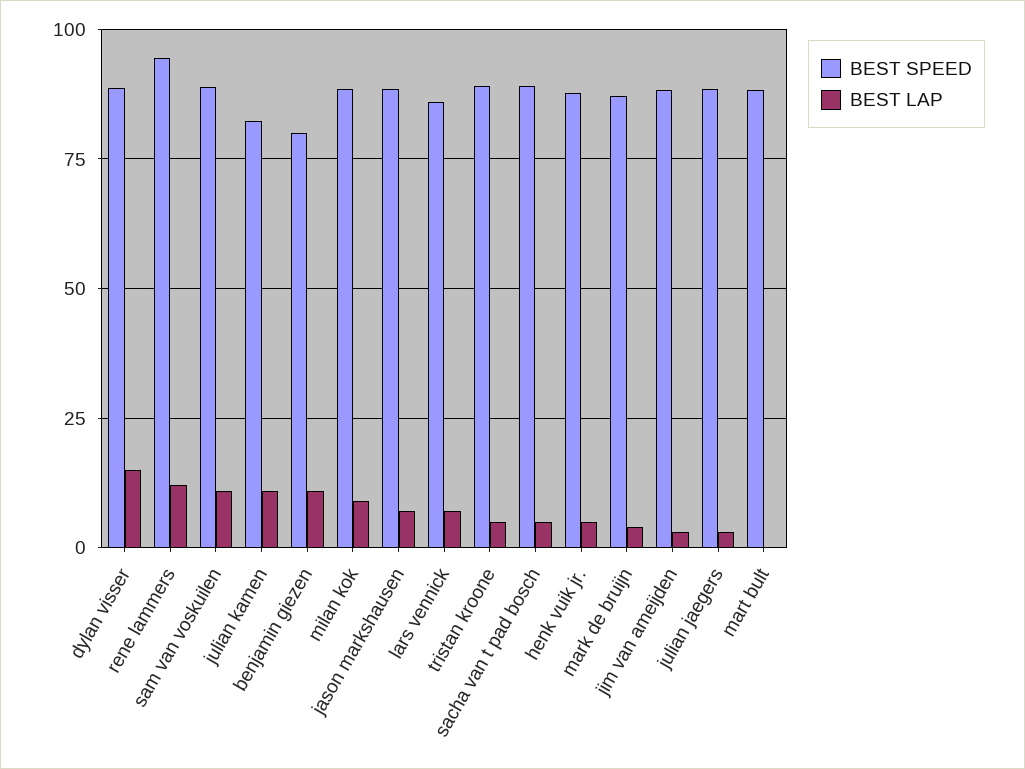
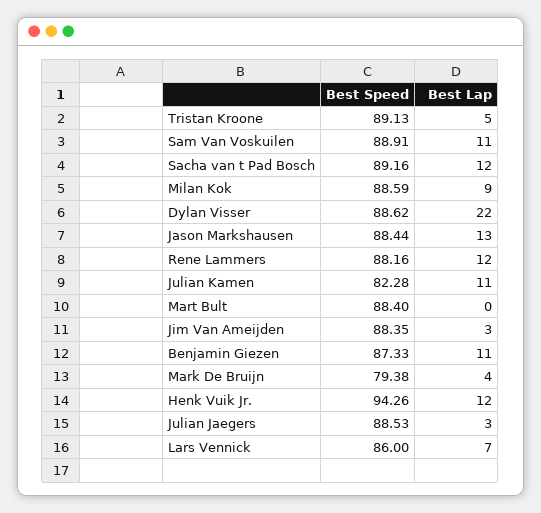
BEST LAP, dylan visser: 15 -> 22
BEST SPEED, rene lammers: 95 -> 88.16
BEST SPEED, benjamin giezen: 80 -> 87.33
BEST LAP, jason markshausen: 7.5 -> 13
BEST LAP, sacha van t pad bosch: 5 -> 12
BEST SPEED, henk vuik jr.: 87.5 -> 94.26
BEST LAP, henk vuik jr.: 5 -> 12
BEST SPEED, mark de bruijn: 87.5 -> 79.38

